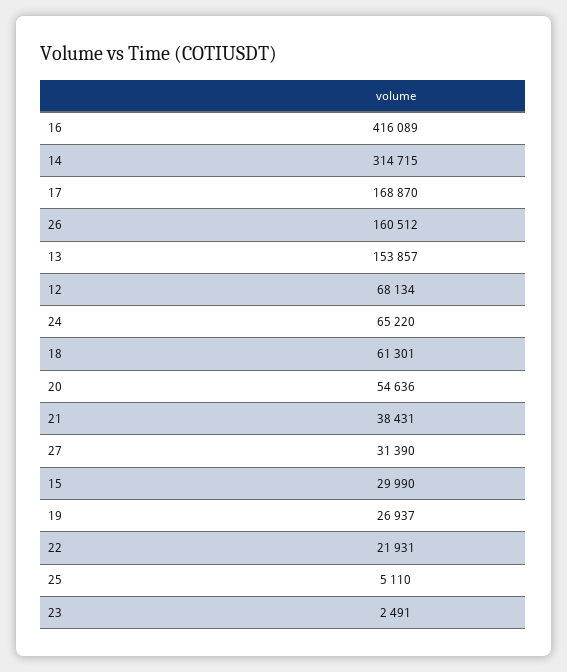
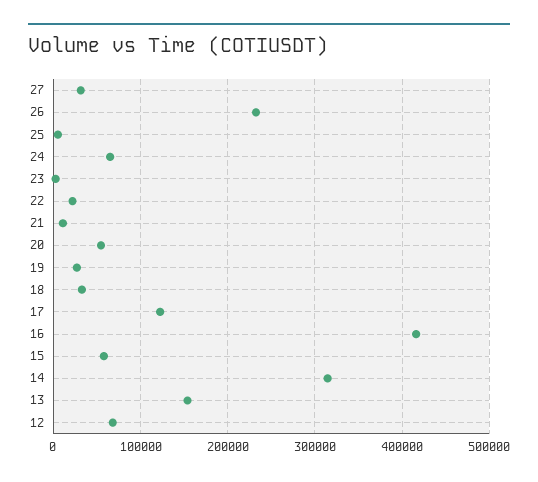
17: 168870 -> 120000
26: 160512 -> 230000
18: 61301 -> 30000
21: 38431 -> 10000
15: 29990 -> 60000

